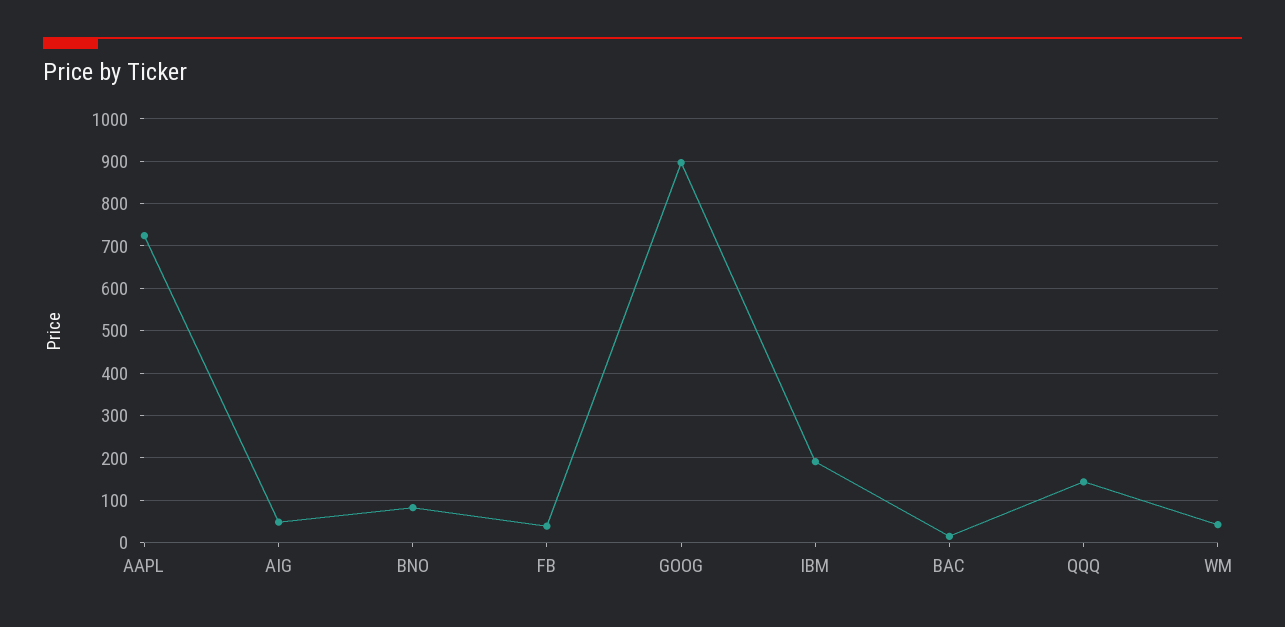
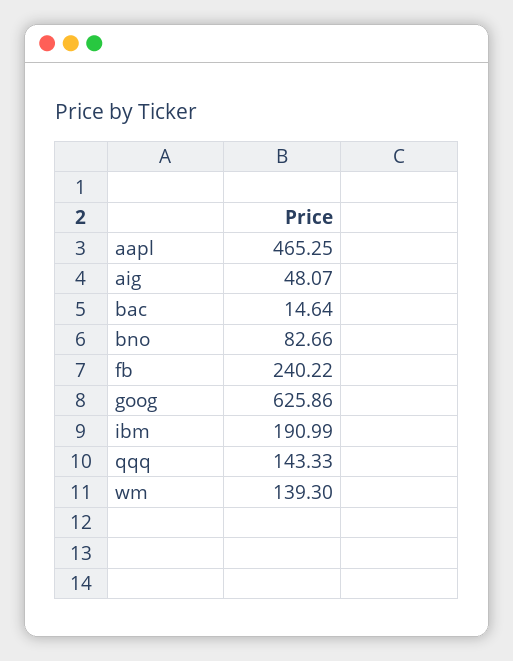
AAPL: 720 -> 465.25
FB: 40 -> 240.22
GOOG: 900 -> 625.86
WM: 40 -> 139.3

